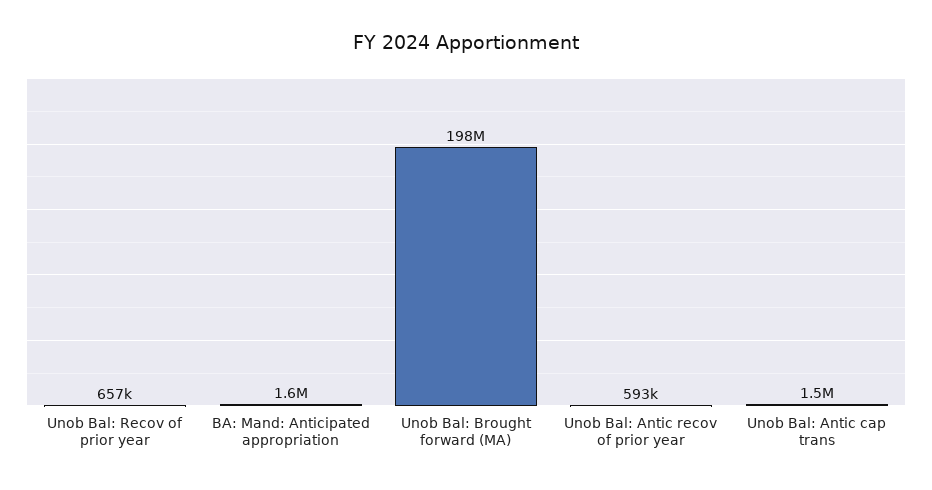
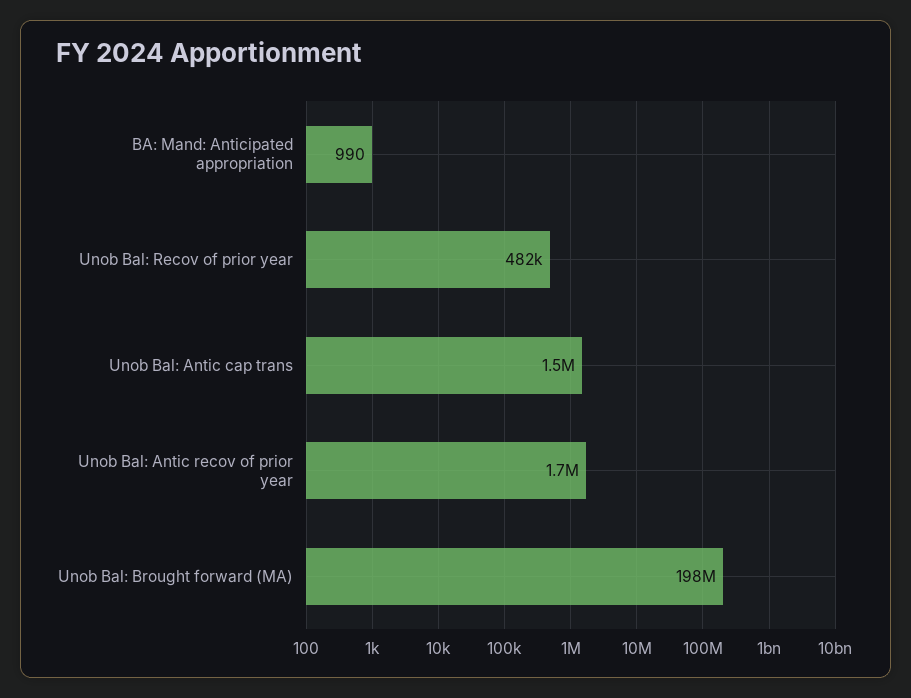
Unob Bal: Recov of prior year: 657000 -> 482000
BA: Mand: Anticipated appropriation: 1600000 -> 990
Unob Bal: Antic recov of prior year: 593000 -> 1700000

